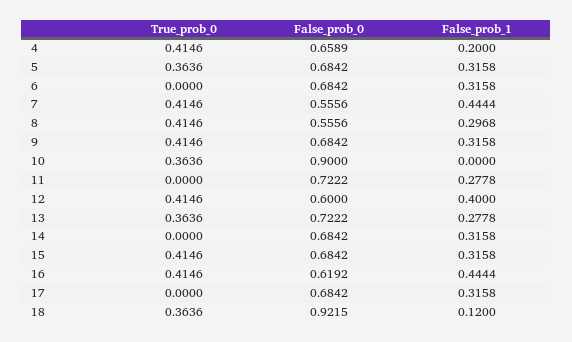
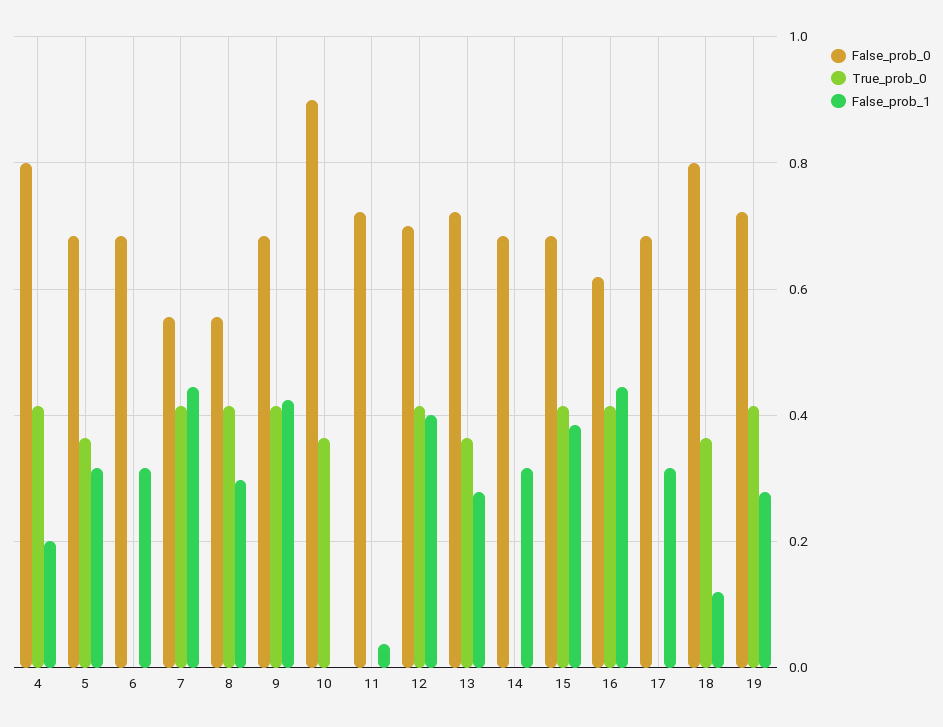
False_prob_0, 4: 0.6589 -> 0.8
False_prob_1, 9: 0.3158 -> 0.42
False_prob_1, 11: 0.2778 -> 0.04
False_prob_0, 12: 0.6 -> 0.7
False_prob_1, 15: 0.3158 -> 0.38
False_prob_0, 18: 0.9215 -> 0.8
False_prob_0, 19: none -> 0.72
True_prob_0, 19: none -> 0.42
False_prob_1, 19: none -> 0.28

